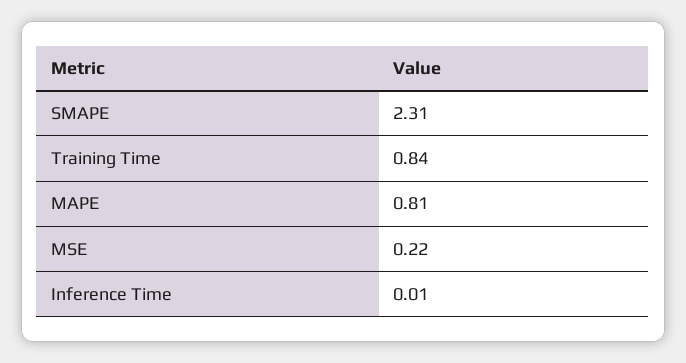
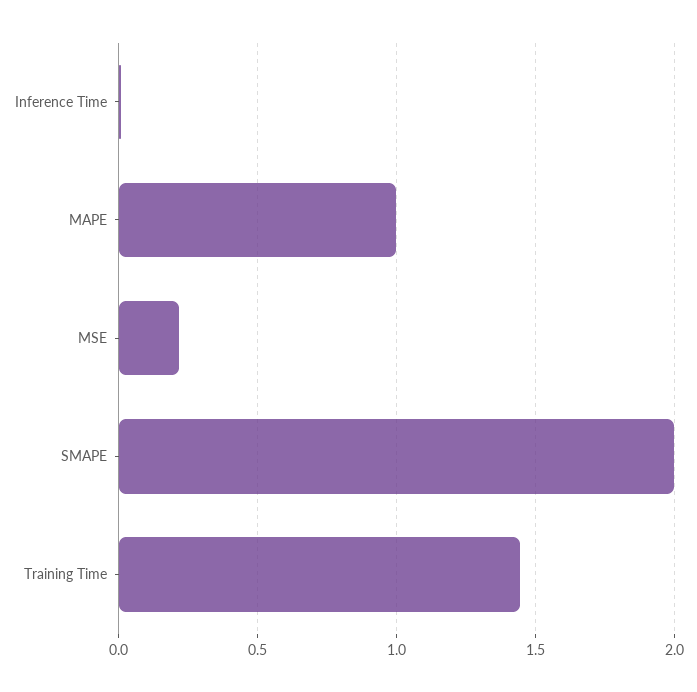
SMAPE: 2.31 -> 2
Training Time: 0.84 -> 1.45
MAPE: 0.81 -> 1

